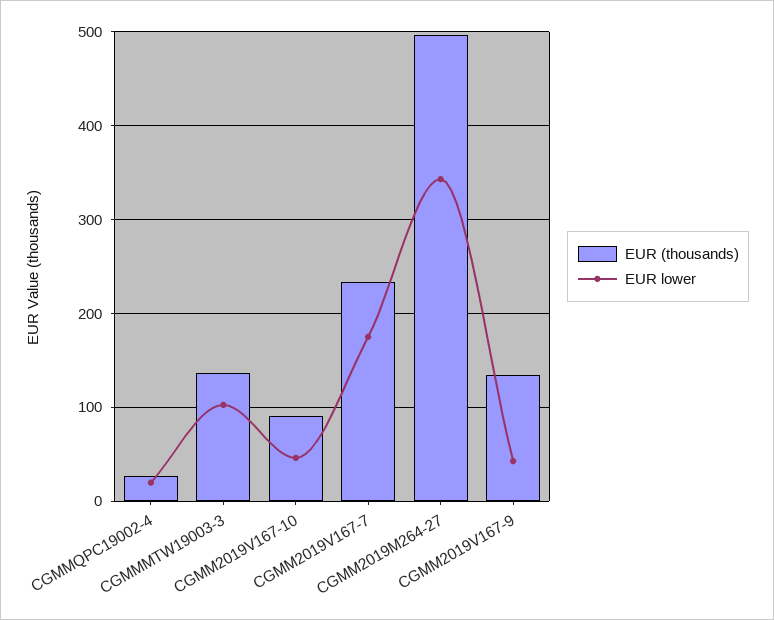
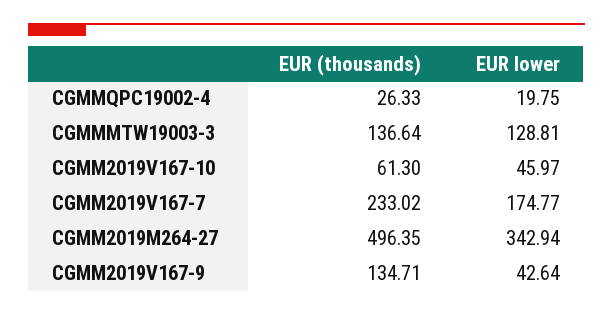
EUR lower, CGMMMTW19003-3: 100 -> 128.81
EUR (thousands), CGMM2019V167-10: 90 -> 61.3

